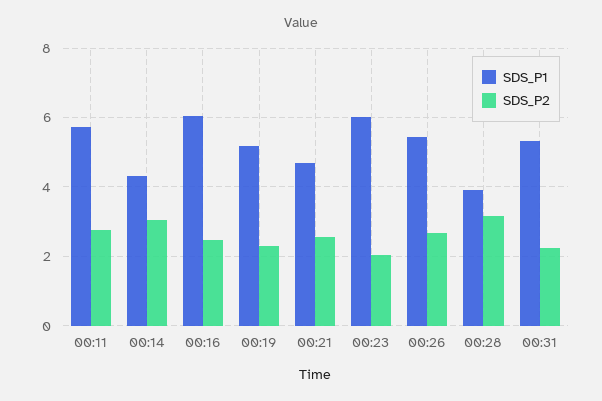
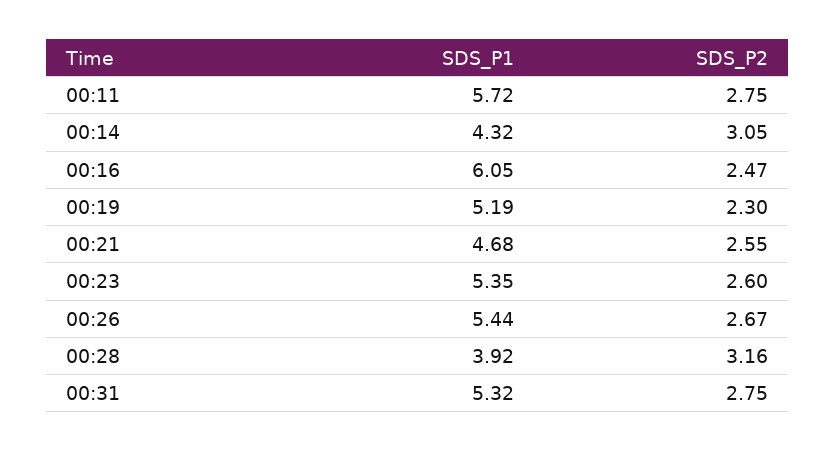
SDS_P1, 00:23: 6 -> 5.35
SDS_P2, 00:23: 2 -> 2.6
SDS_P2, 00:31: 2.2 -> 2.75

